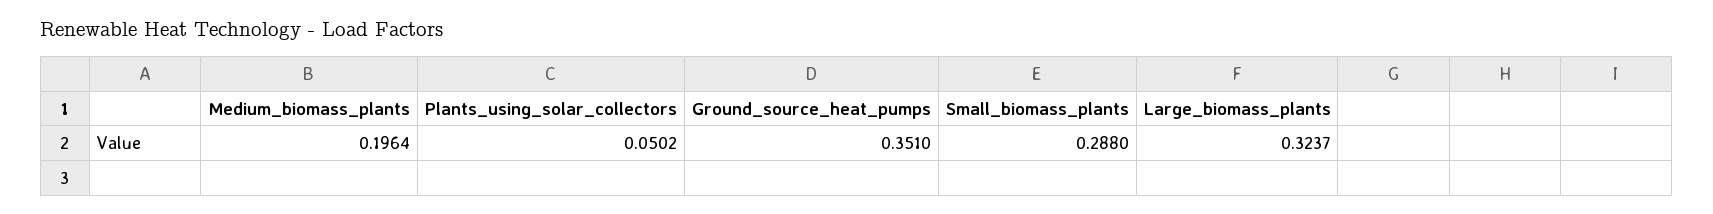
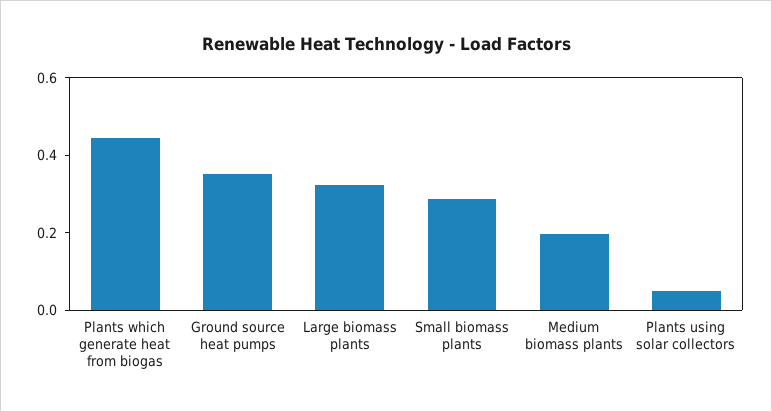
Plants which generate heat from biogas: none -> 0.45

